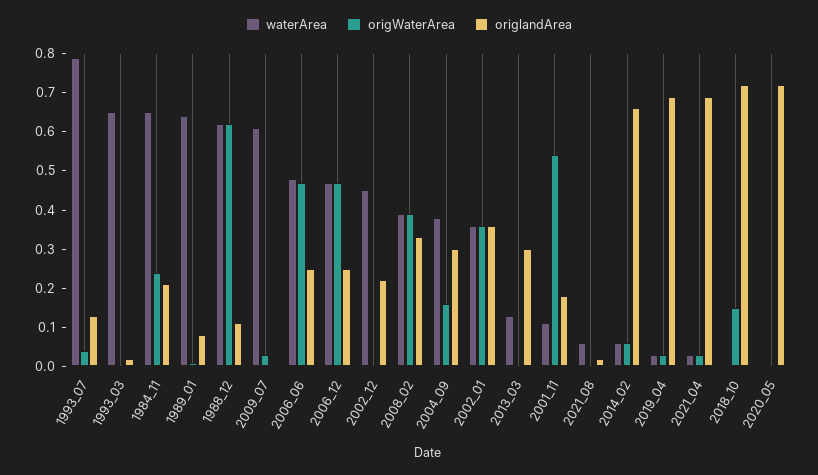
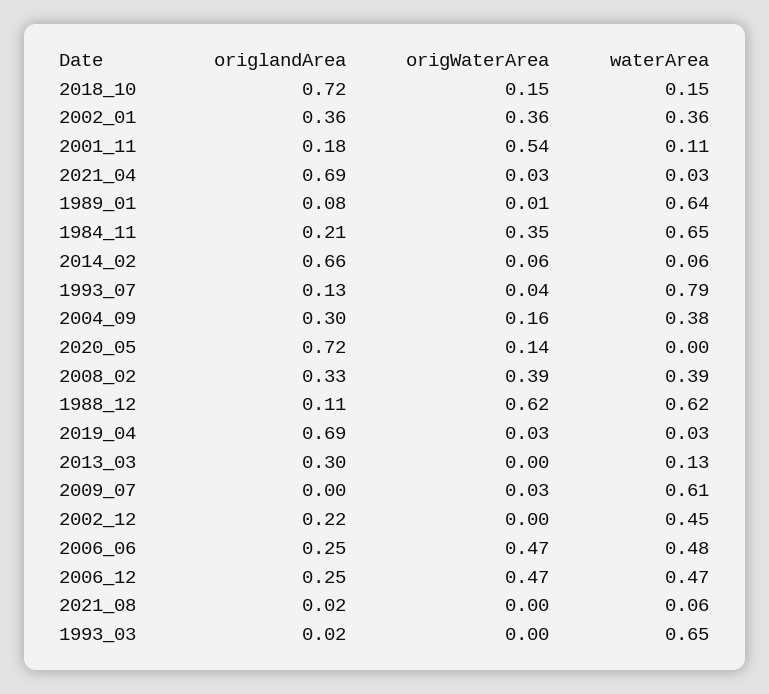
origWaterArea, 1984_11: 0.25 -> 0.35
waterArea, 2018_10: 0 -> 0.15
origWaterArea, 2020_05: 0 -> 0.14

